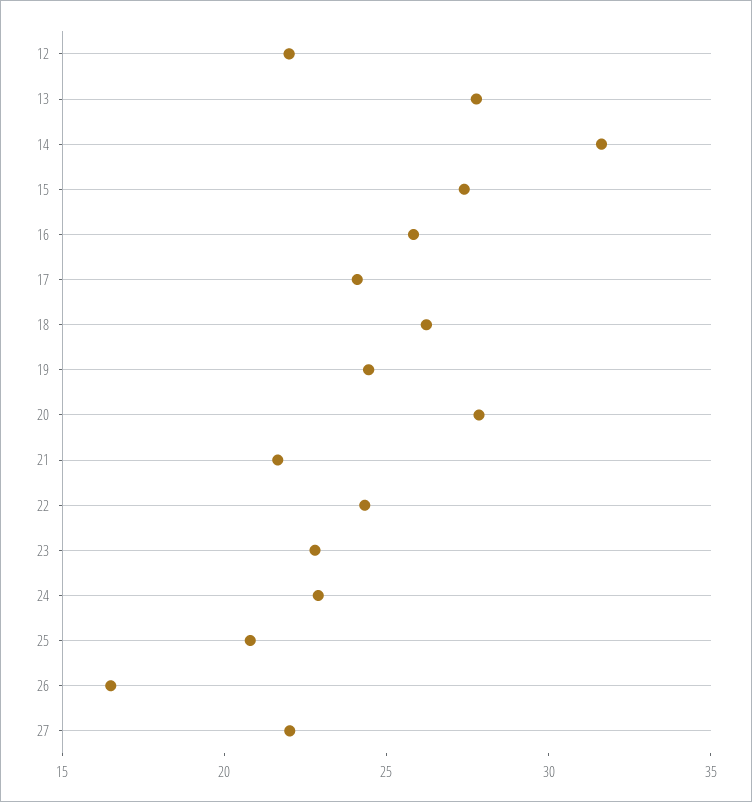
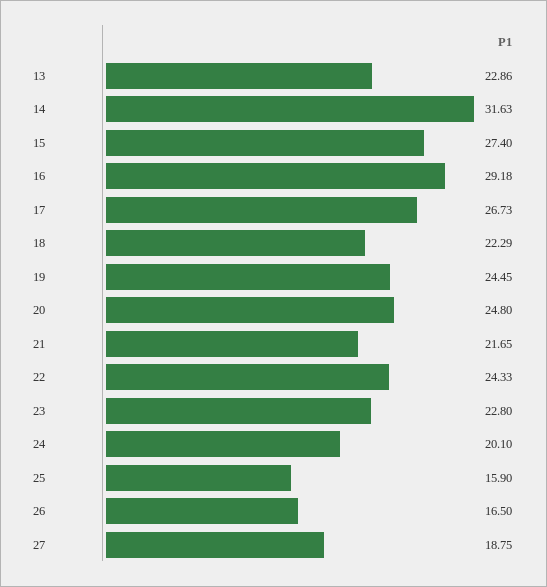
12: 22 -> none
13: 28 -> 22.86
16: 26 -> 29.18
17: 24 -> 26.73
18: 26 -> 22.29
20: 28 -> 24.8
24: 23 -> 20.1
25: 21 -> 15.9
27: 22 -> 18.75

